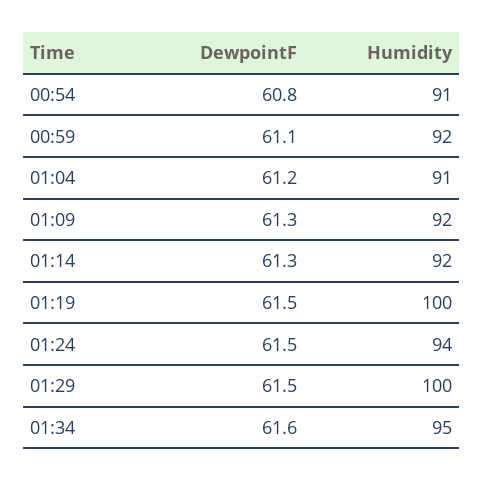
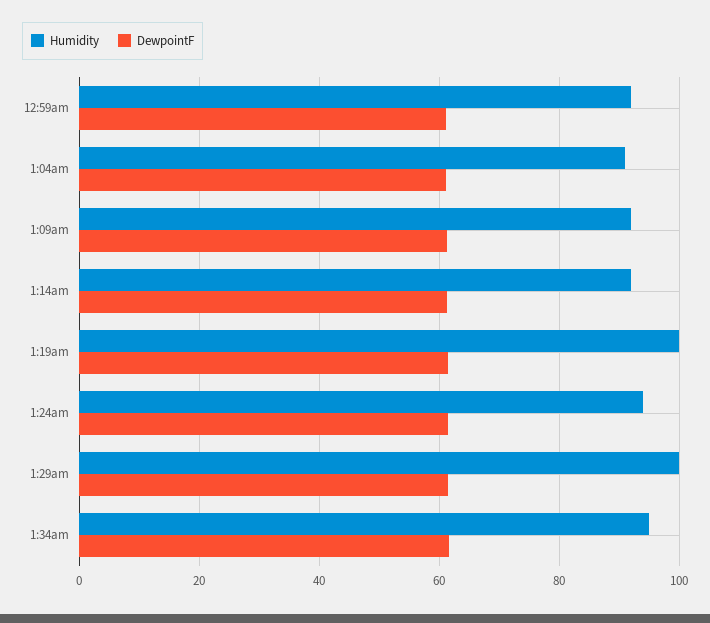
DewpointF, 00:54: 60.8 -> none
Humidity, 00:54: 91 -> none

